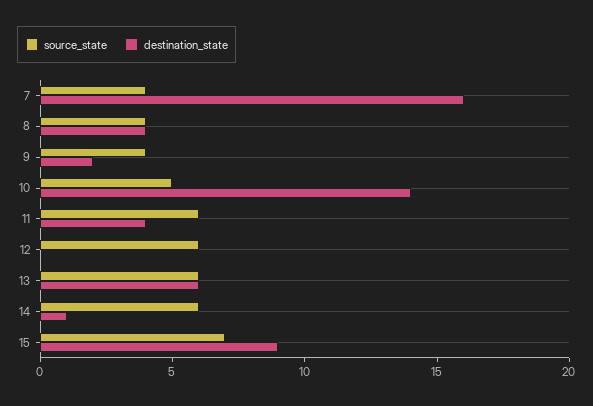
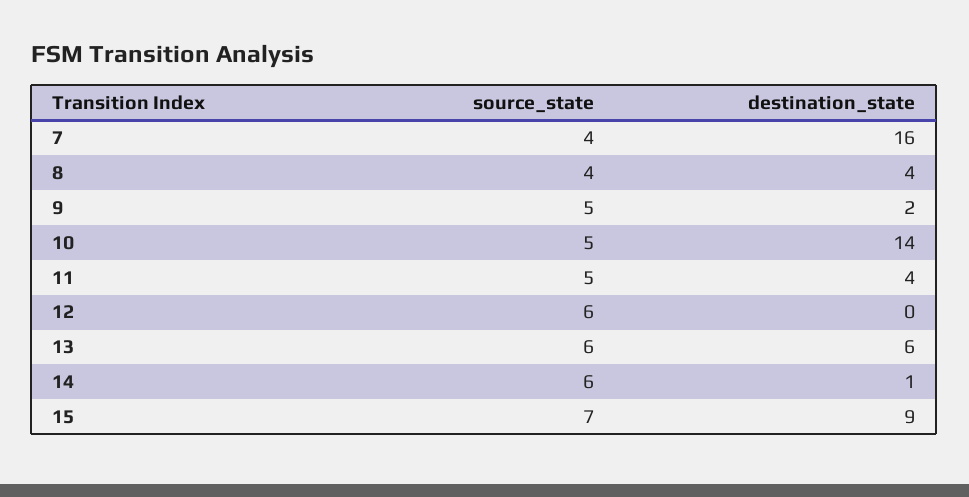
source_state, 9: 4 -> 5
source_state, 11: 6 -> 5

